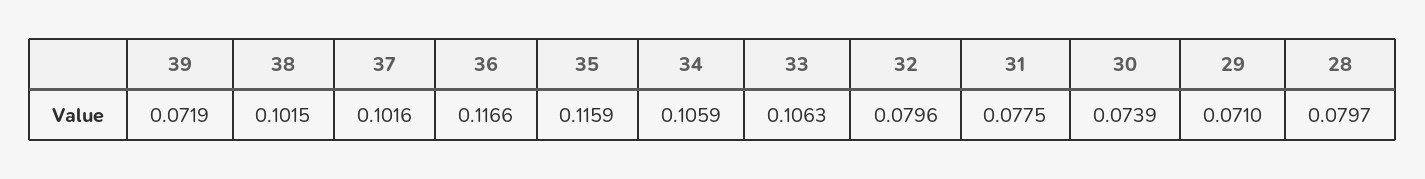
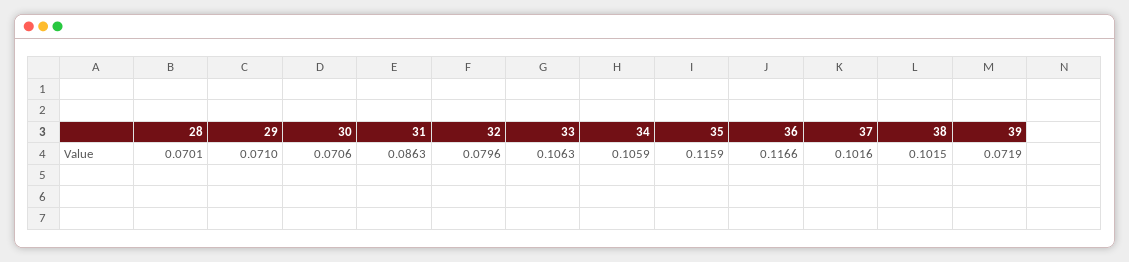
31: 0.0775 -> 0.0863
30: 0.0739 -> 0.0706
28: 0.0797 -> 0.0701

